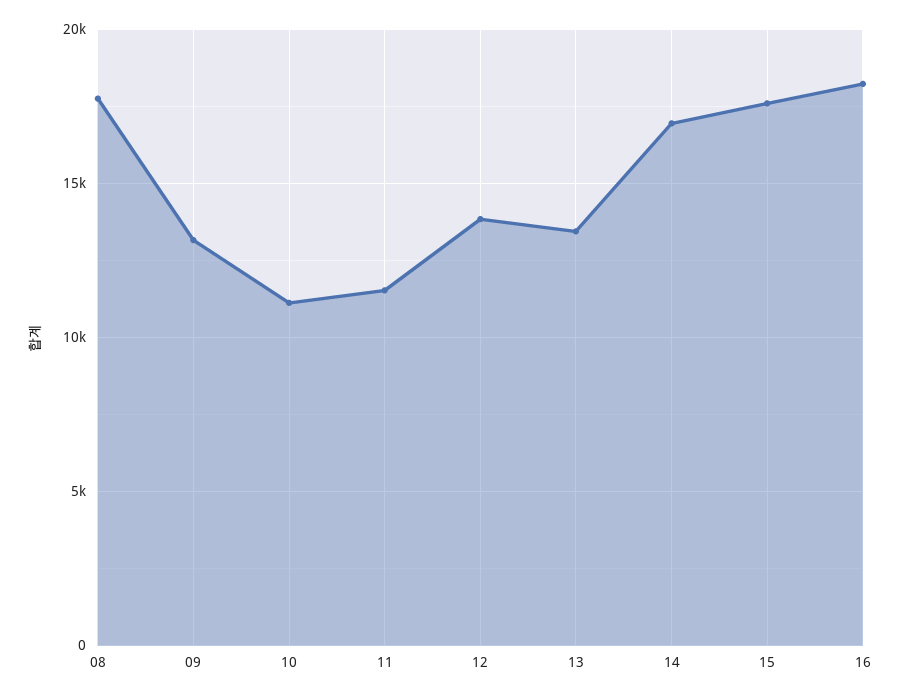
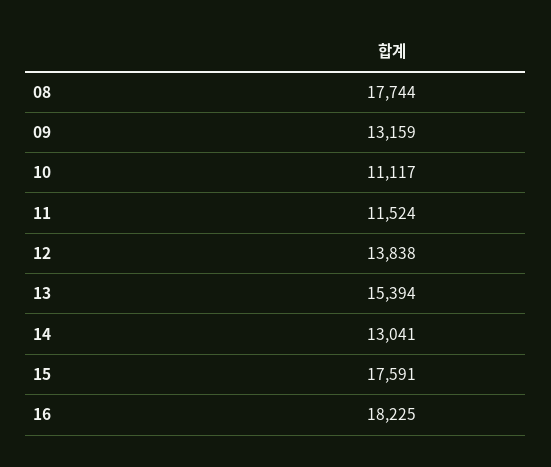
13: 13500 -> 15394
14: 17000 -> 13041

